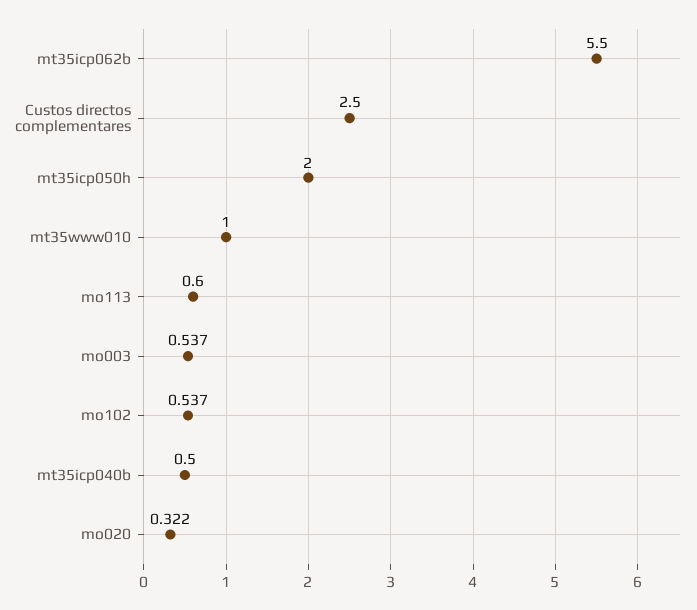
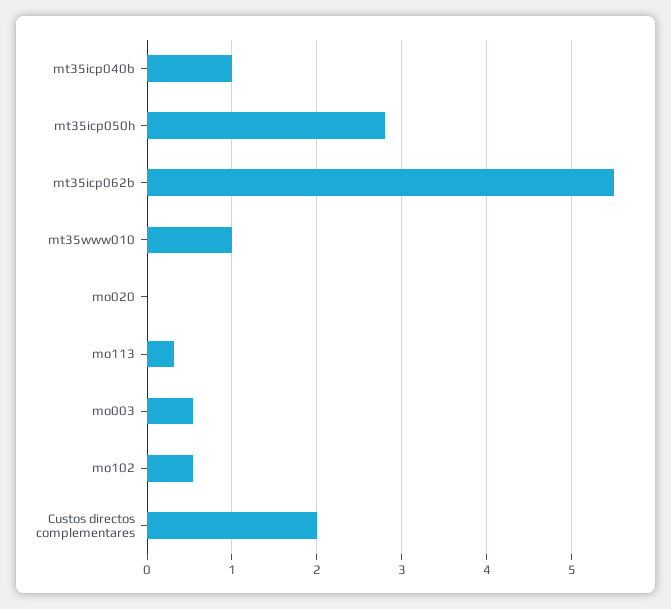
Custos directos complementares: 2.5 -> 2
mt35icp050h: 2 -> 2.8
mo113: 0.6 -> 0.3
mt35icp040b: 0.5 -> 1
mo020: 0.322 -> 0

